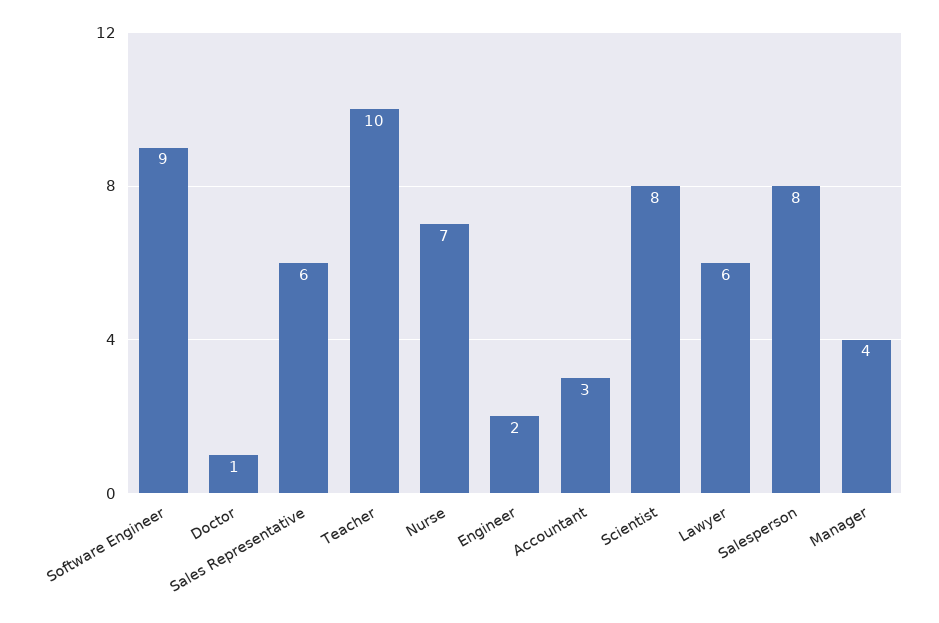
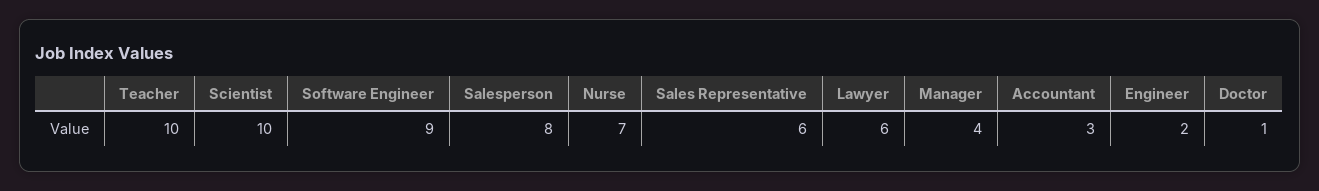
Scientist: 8 -> 10

